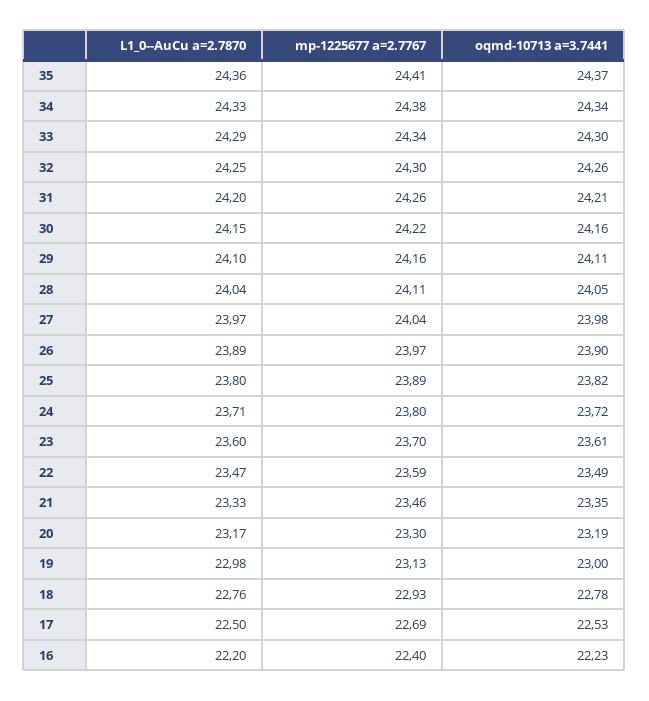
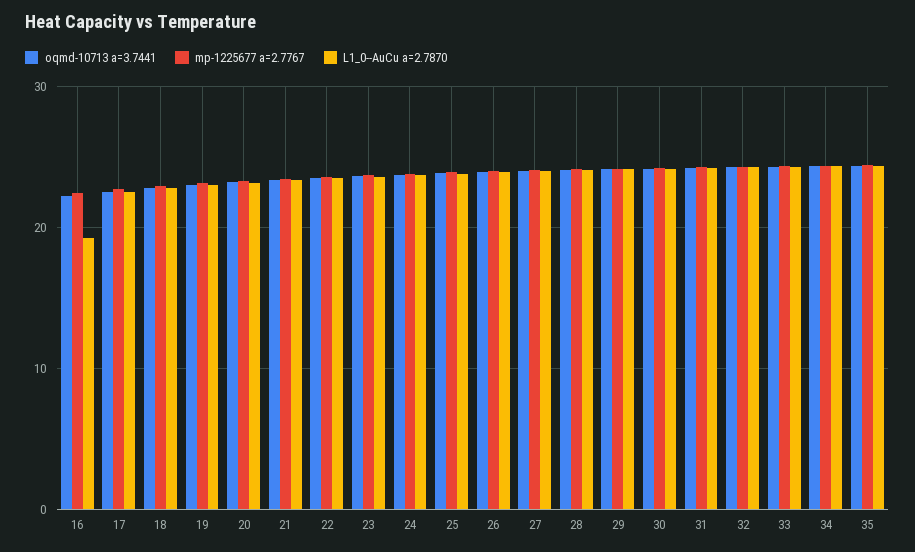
L1_0--AuCu a=2.7870, 16: 22.2 -> 19

